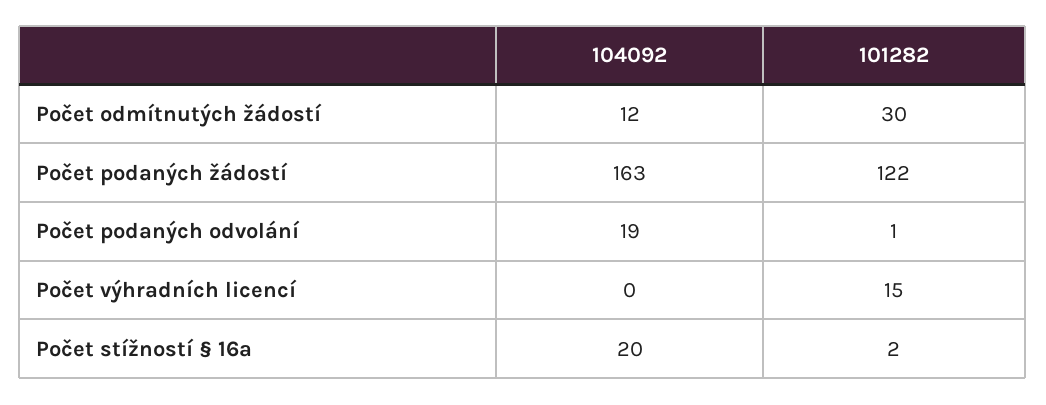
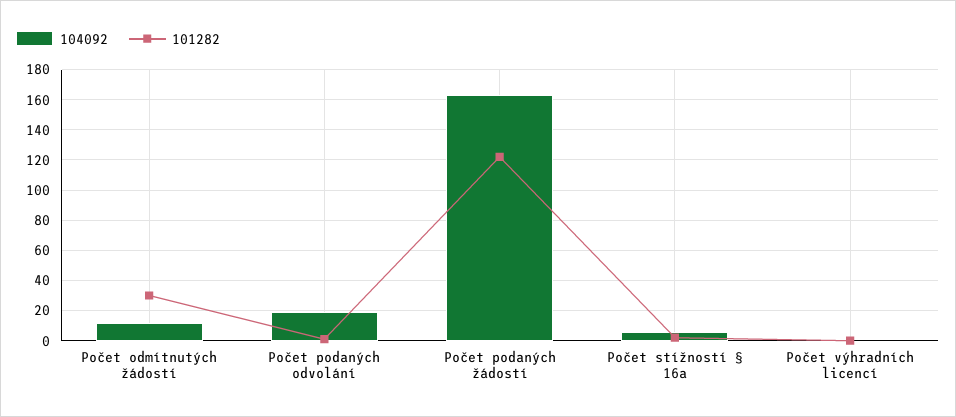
101282, Počet výhradních licencí: 15 -> 0
104092, Počet stížností § 16a: 20 -> 5

